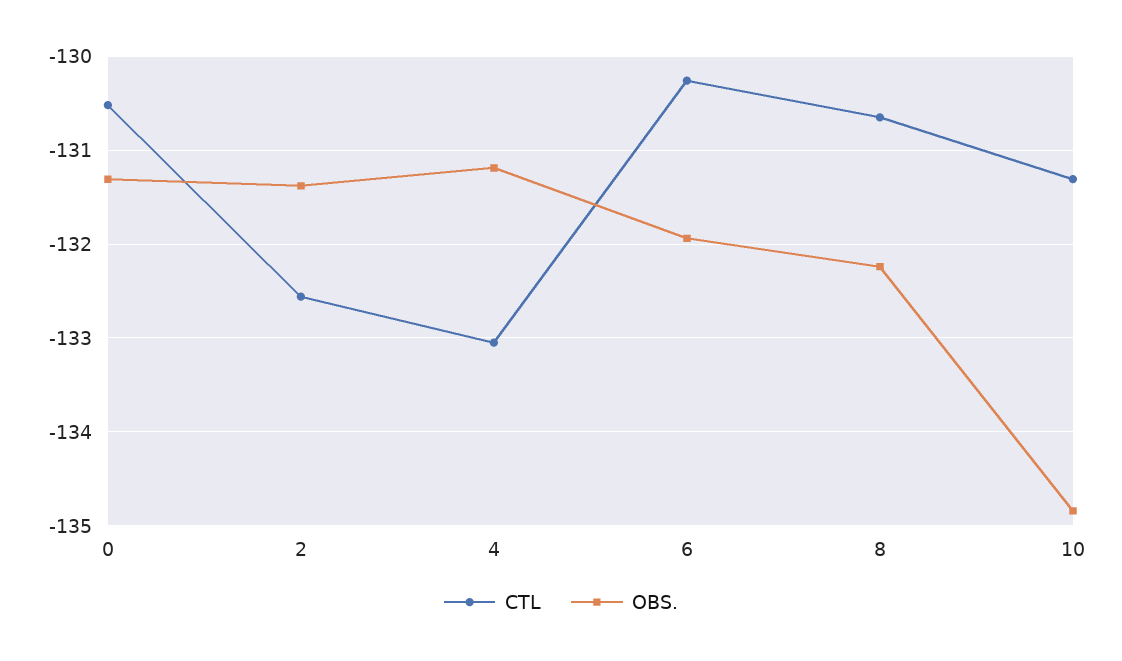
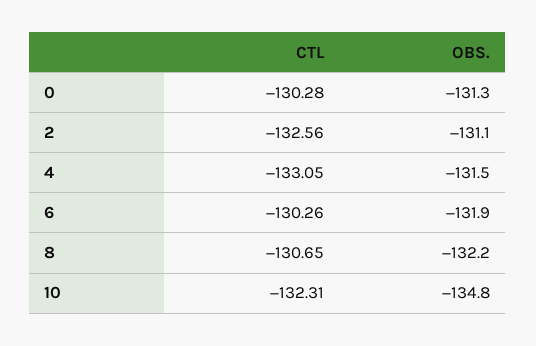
CTL, 0: -130.5 -> -130.28
OBS., 2: -131.4 -> -131.1
OBS., 4: -131.2 -> -131.5
CTL, 10: -131.3 -> -132.31

